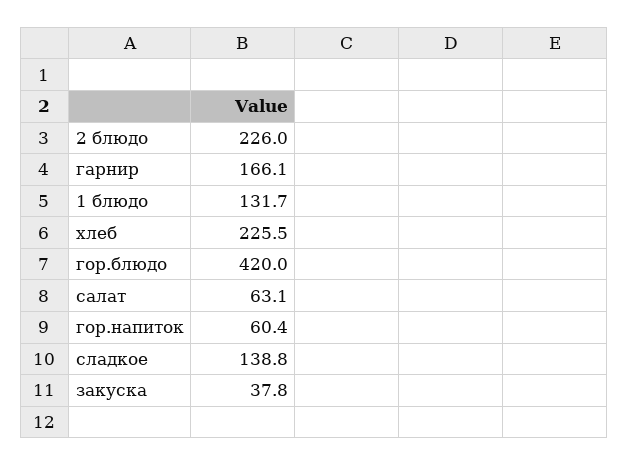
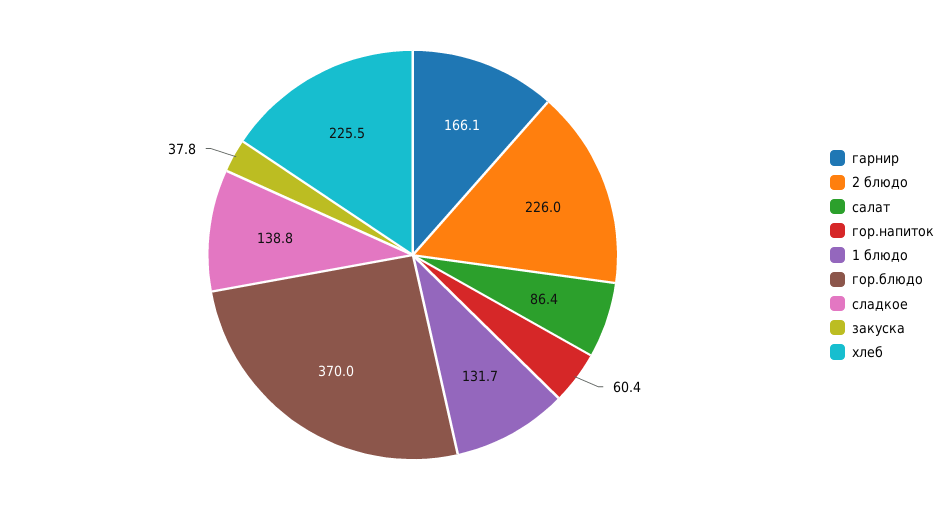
гор.блюдо: 420 -> 370
салат: 63.1 -> 86.4

